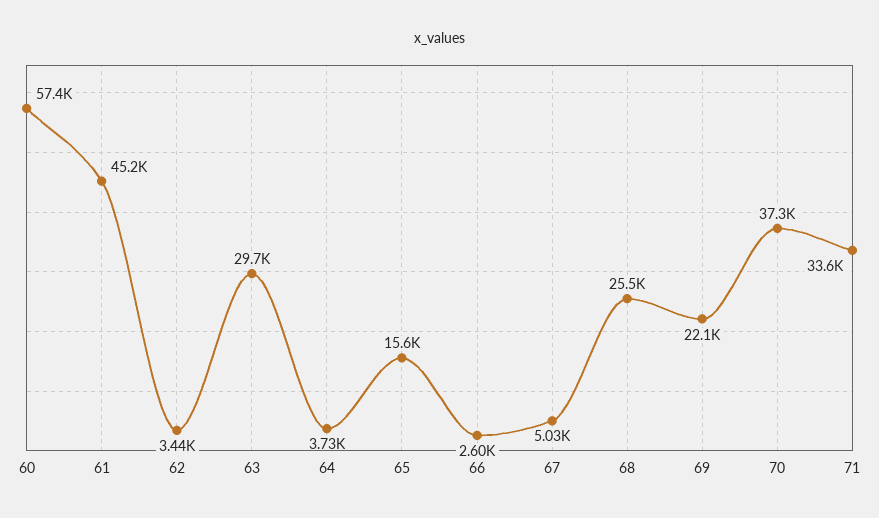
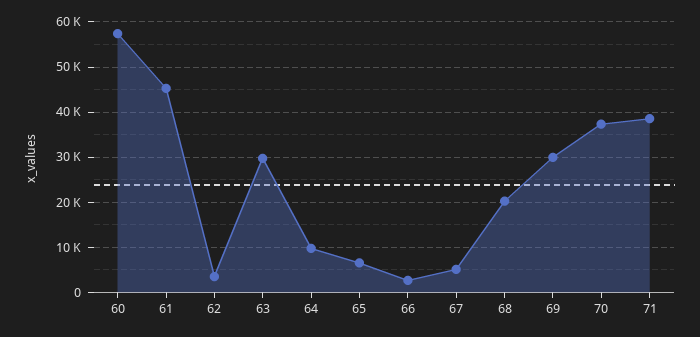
64: 3730 -> 10000
65: 15600 -> 6000
68: 25500 -> 20000
69: 22100 -> 30000
71: 33600 -> 38000

